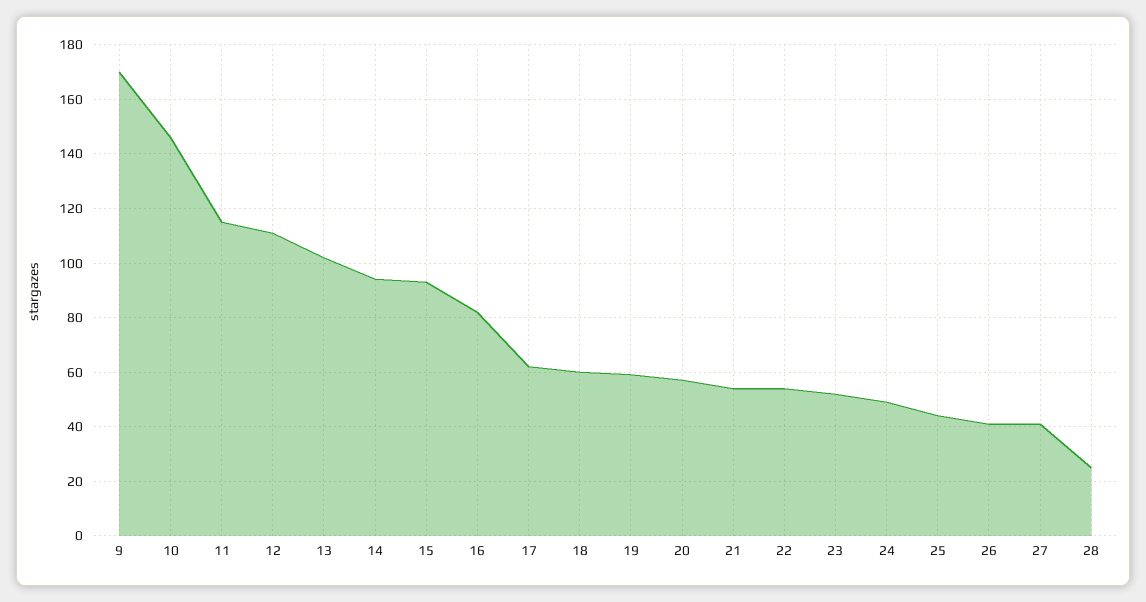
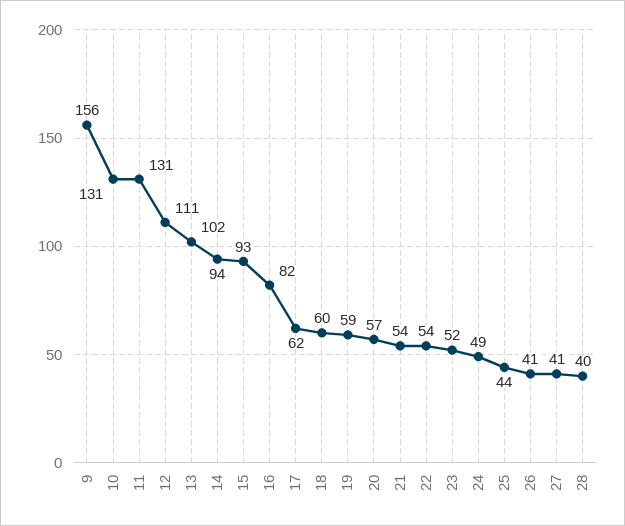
9: 170 -> 156
10: 145 -> 131
11: 115 -> 131
28: 25 -> 40

